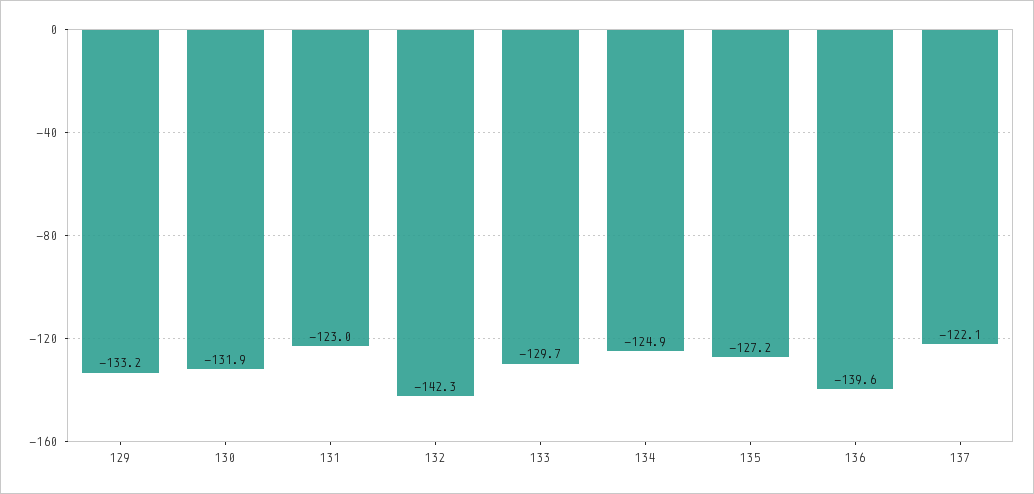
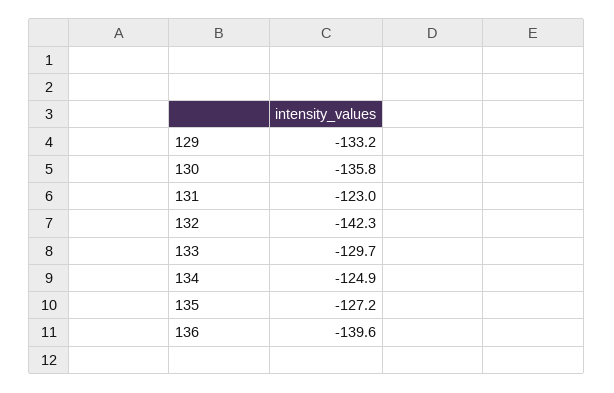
130: -131.9 -> -135.8
137: -122.1 -> none

